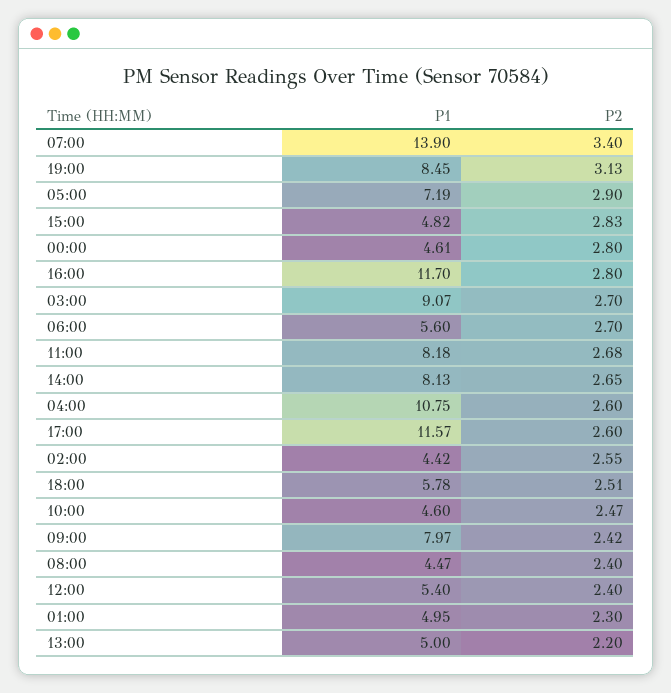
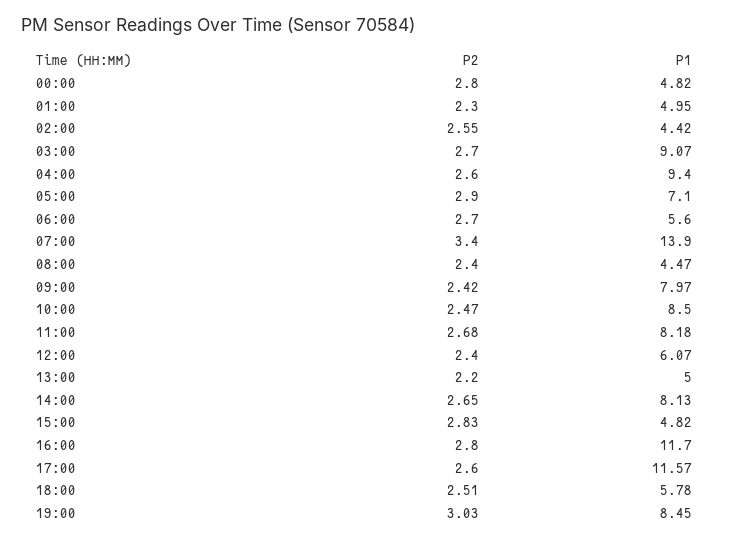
P2, 19:00: 3.13 -> 3.03
P1, 05:00: 7.19 -> 7.1
P1, 00:00: 4.61 -> 4.82
P1, 04:00: 10.75 -> 9.4
P1, 10:00: 4.6 -> 8.5
P1, 12:00: 5.4 -> 6.07

